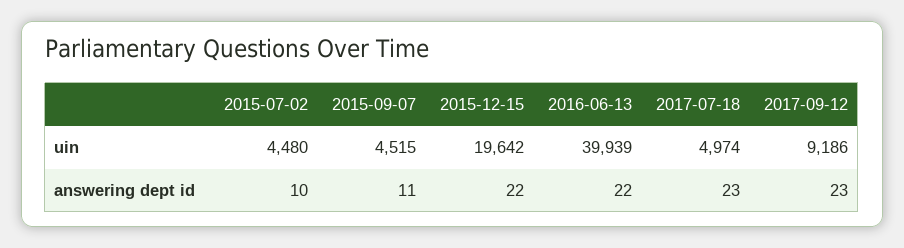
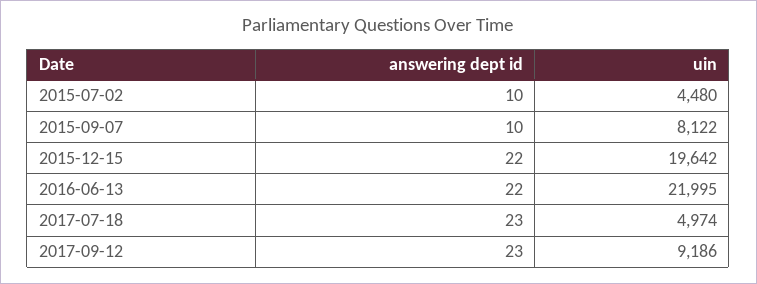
2015-09-07, uin: 4515 -> 8122
2016-06-13, uin: 39939 -> 21995
2015-09-07, answering dept id: 11 -> 10

